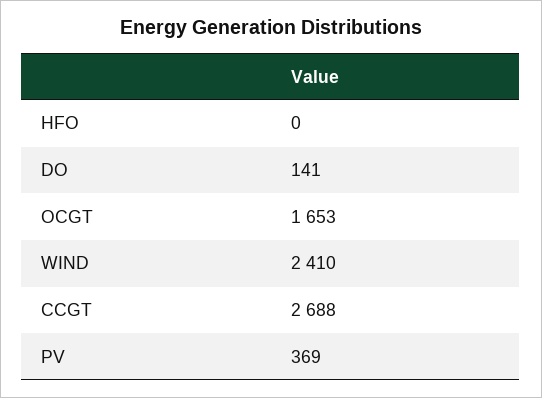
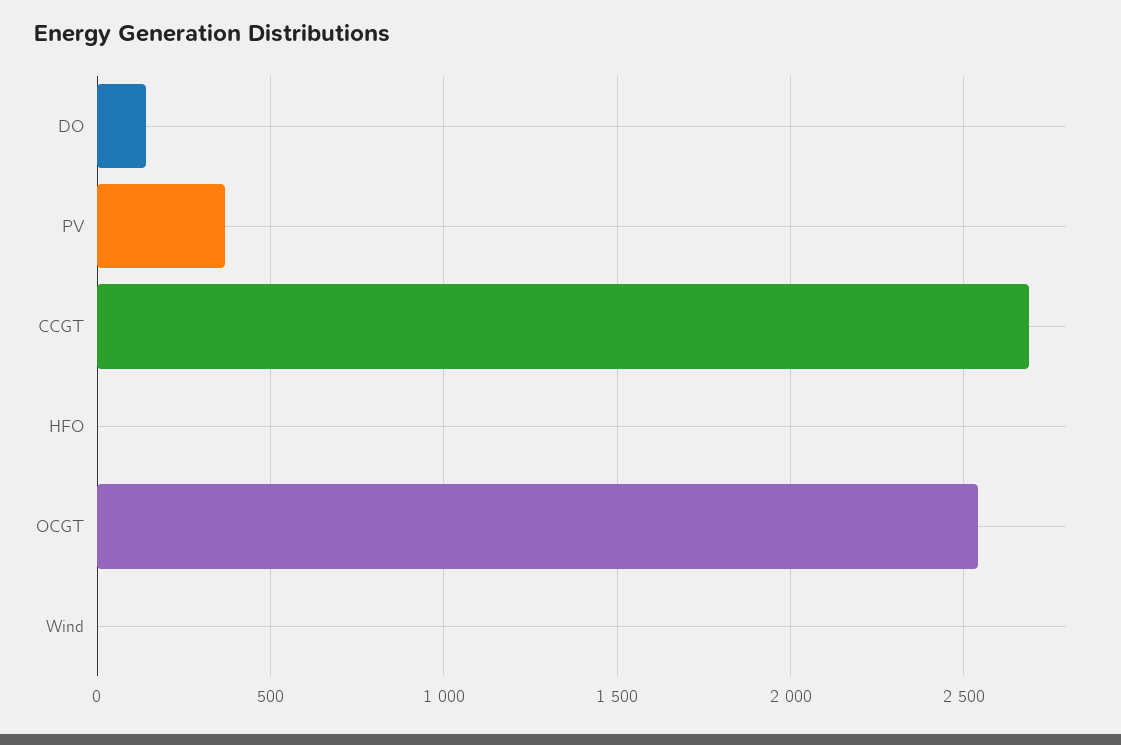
OCGT: 1653 -> 2550
WIND: 2410 -> 0

